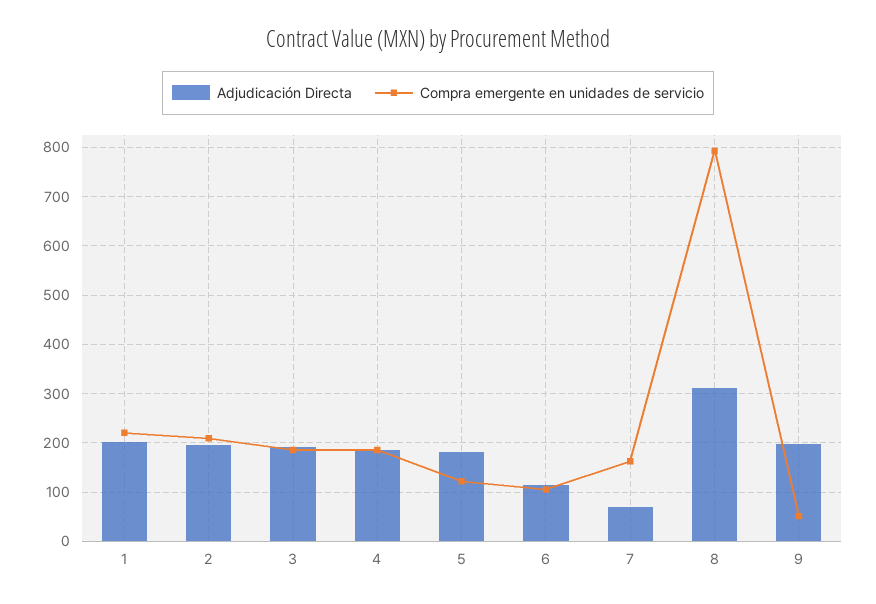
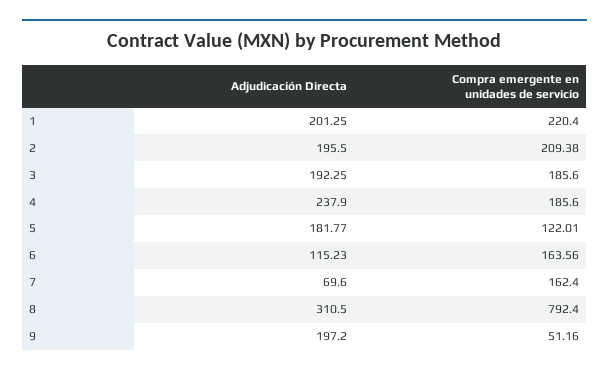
Adjudicación Directa, 4: 180 -> 237.9
Compra emergente en unidades de servicio, 6: 100 -> 163.56

